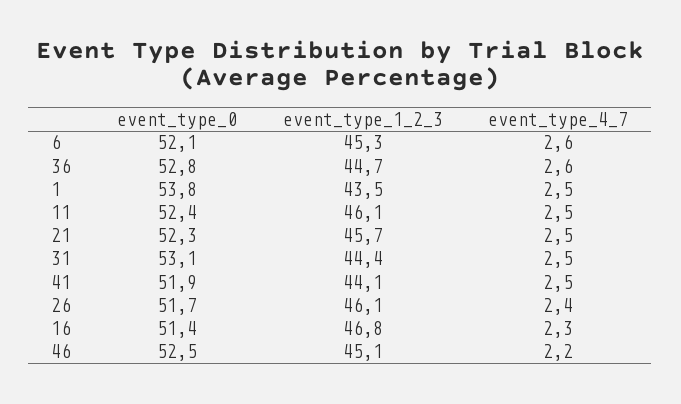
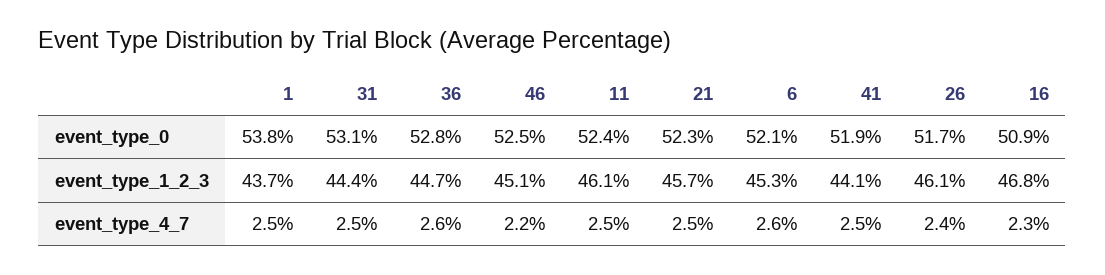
event_type_1_2_3, 1: 43.5 -> 43.7
event_type_0, 16: 51.4 -> 50.9

